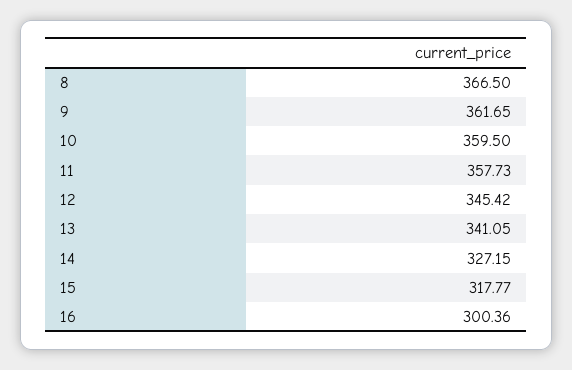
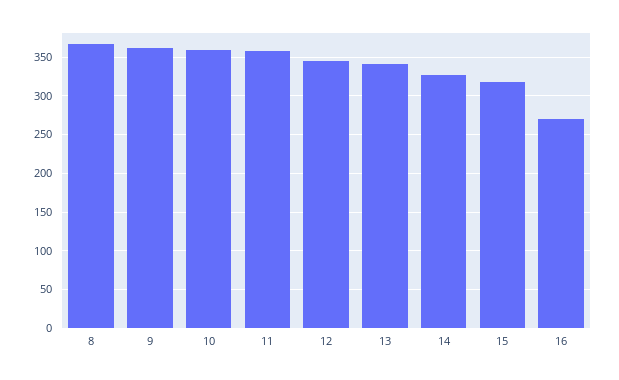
16: 300.36 -> 270

